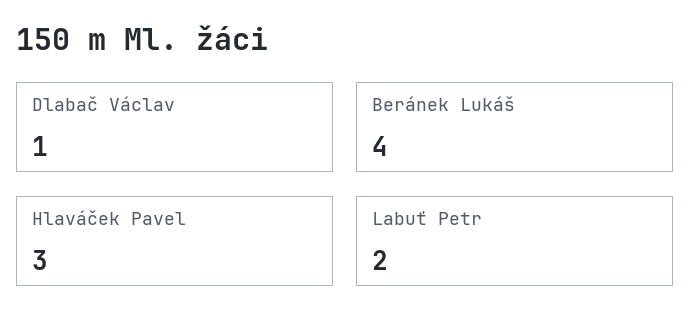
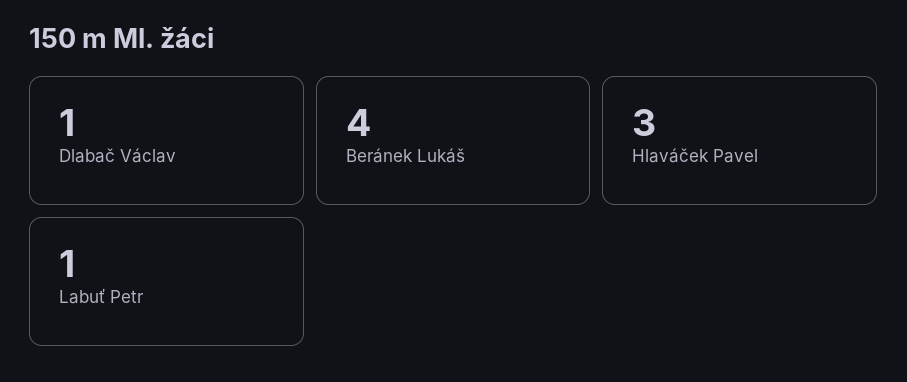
Labuť Petr: 2 -> 1

